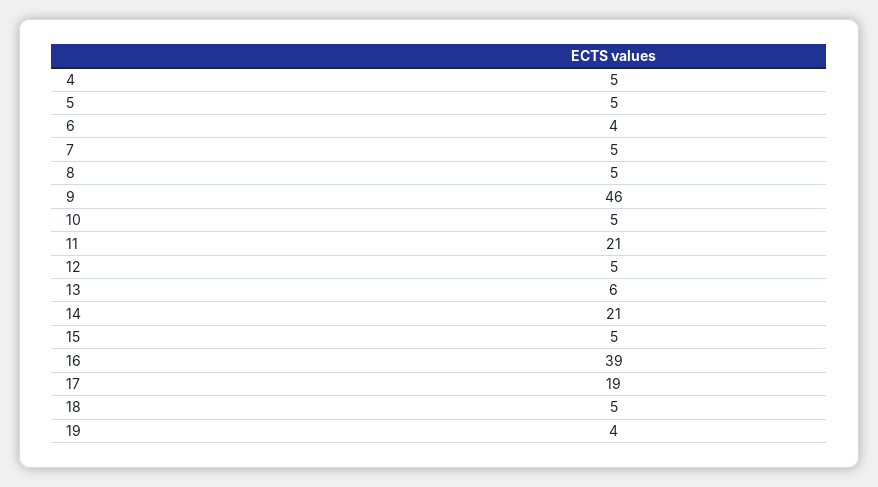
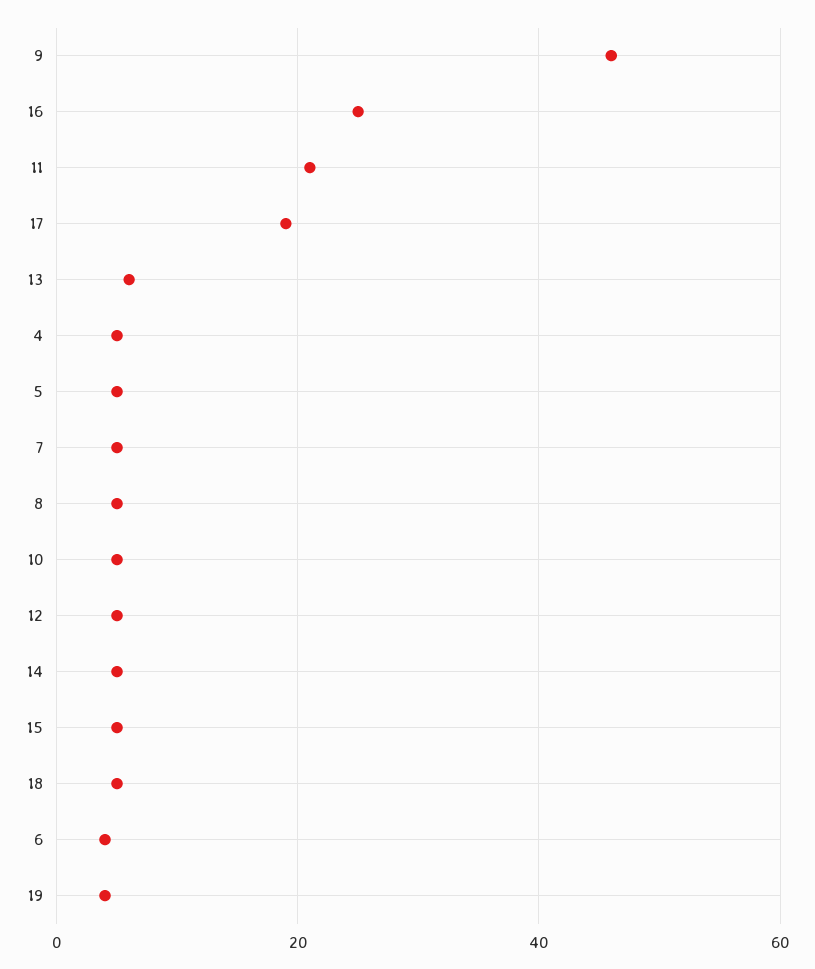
14: 21 -> 5
16: 39 -> 25

